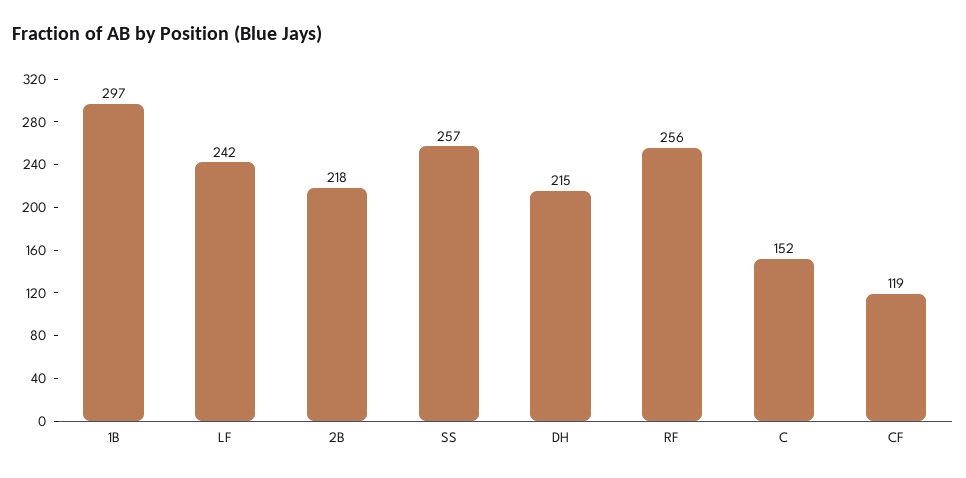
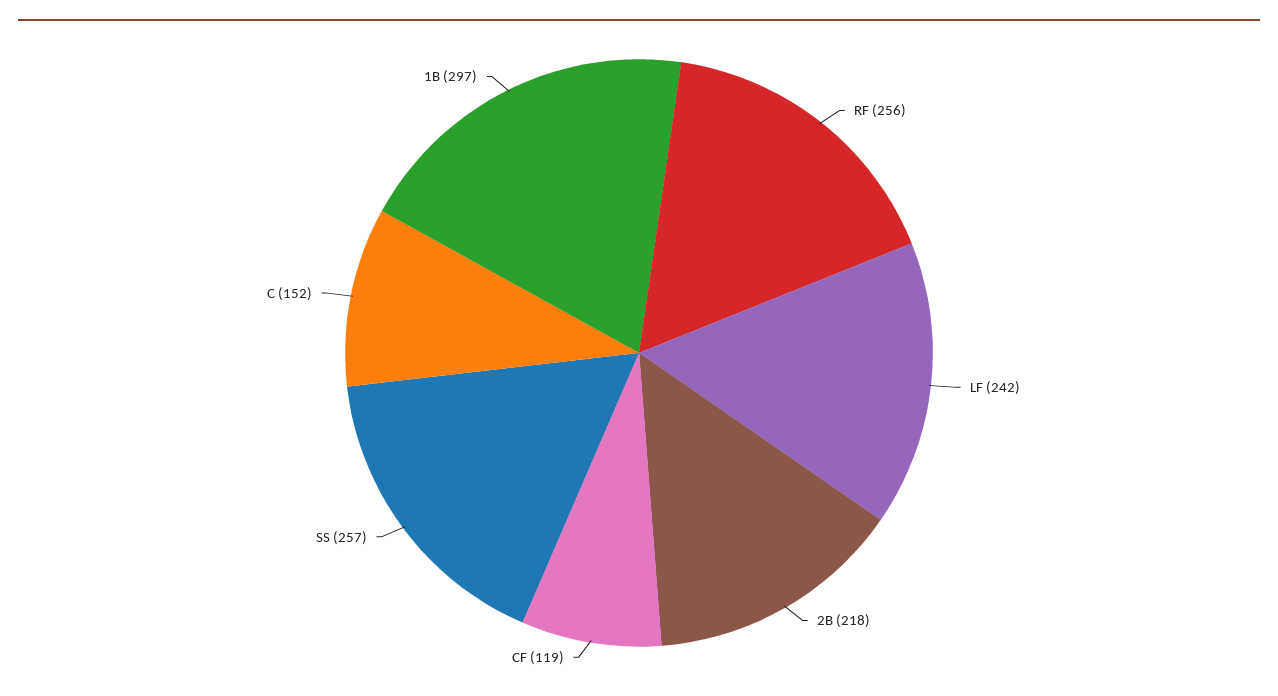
DH: 215 -> none

